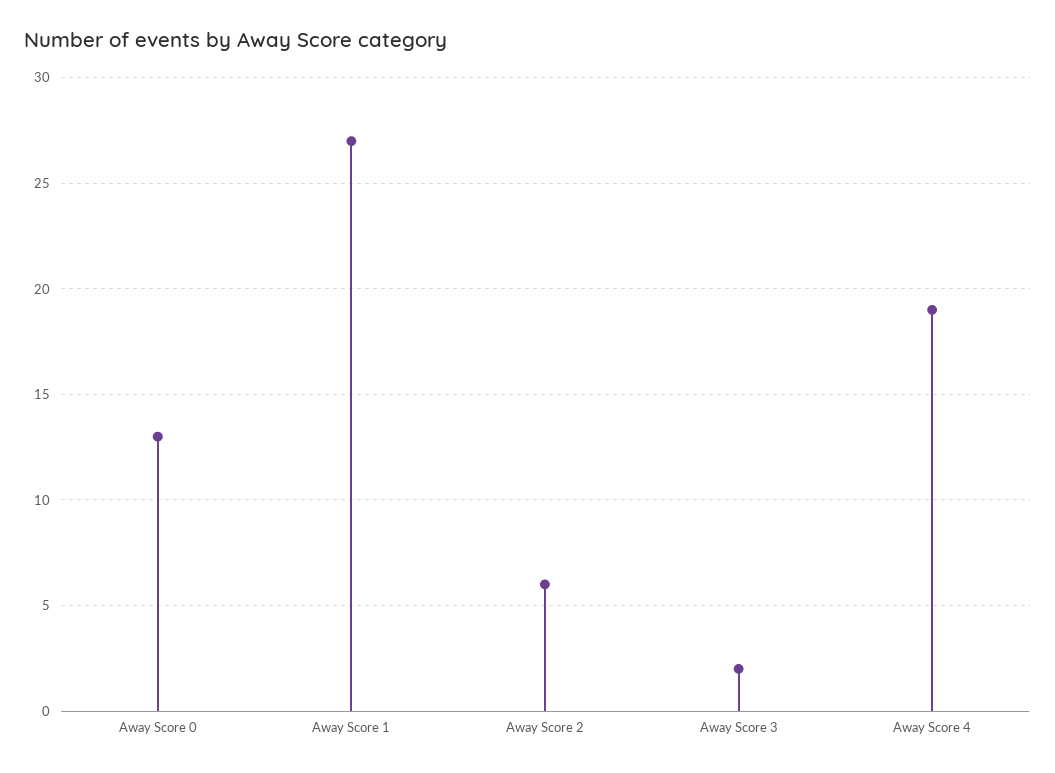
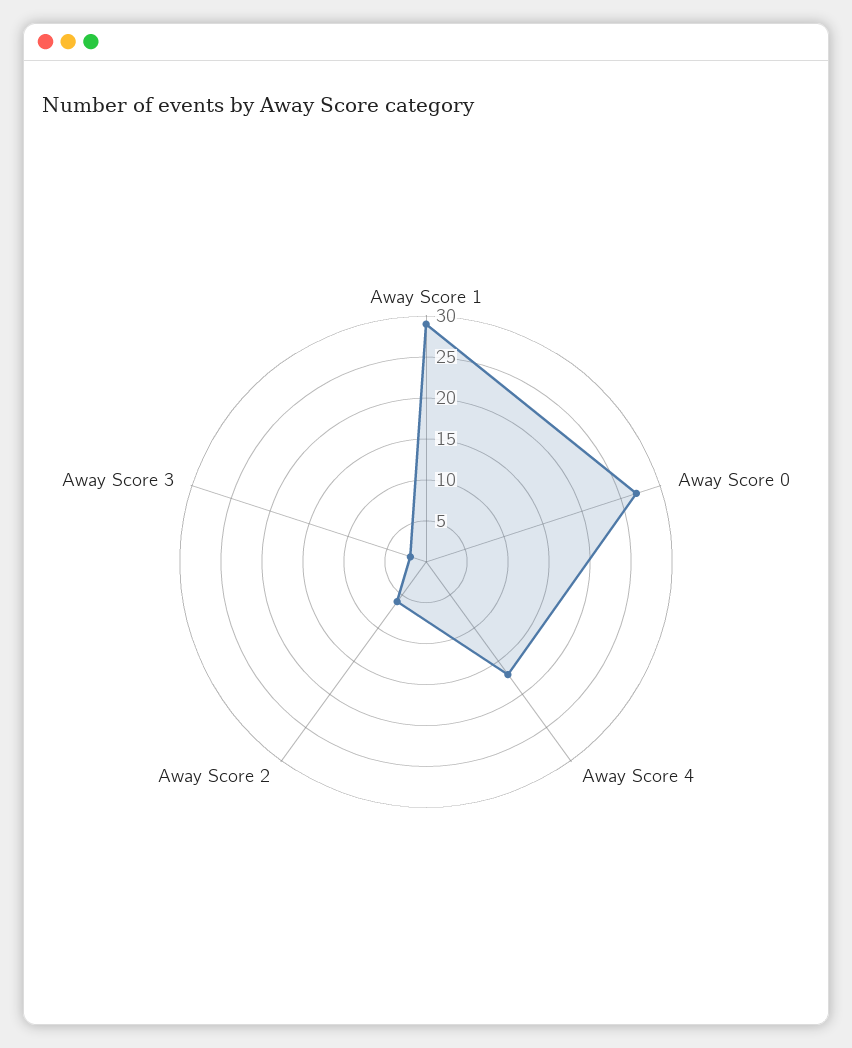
Away Score 0: 13 -> 27
Away Score 1: 27 -> 29
Away Score 4: 19 -> 17

